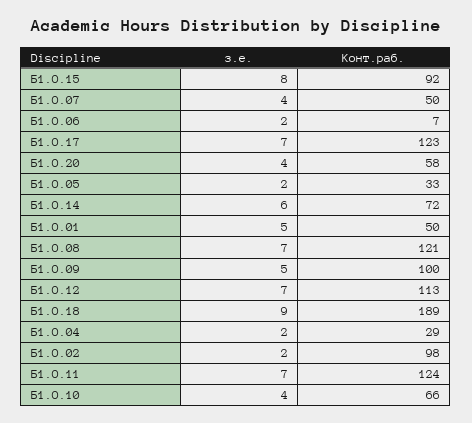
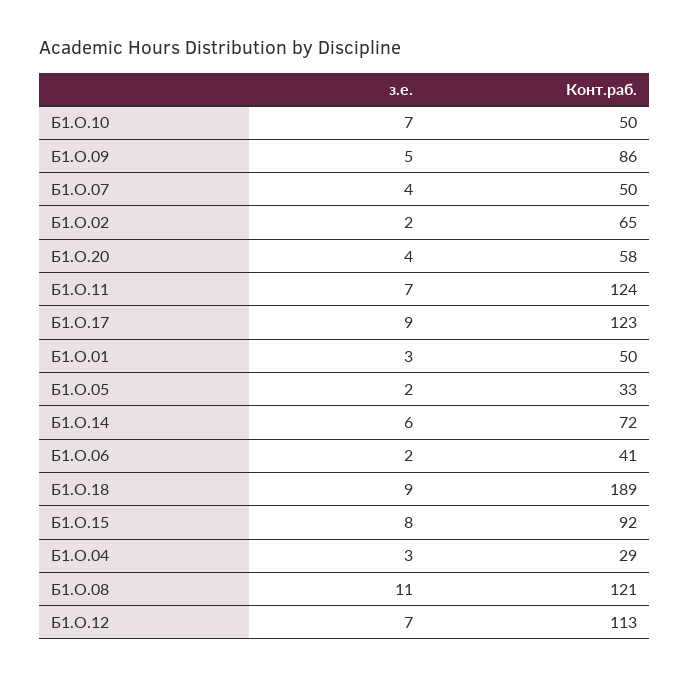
Конт.раб., Б1.О.06: 7 -> 41
з.е., Б1.О.17: 7 -> 9
з.е., Б1.О.01: 5 -> 3
з.е., Б1.О.08: 7 -> 11
Конт.раб., Б1.О.09: 100 -> 86
з.е., Б1.О.04: 2 -> 3
Конт.раб., Б1.О.02: 98 -> 65
з.е., Б1.О.10: 4 -> 7
Конт.раб., Б1.О.10: 66 -> 50

